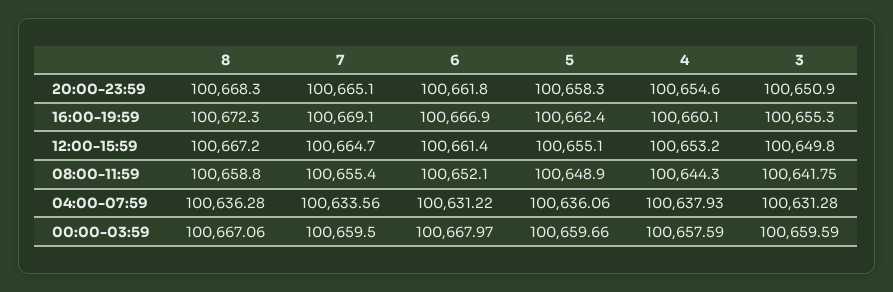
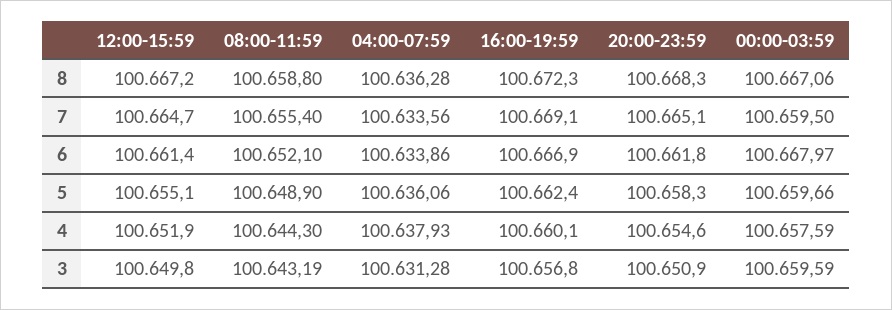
3, 16:00-19:59: 100655.3 -> 100656.8
4, 12:00-15:59: 100653.2 -> 100651.9
3, 08:00-11:59: 100641.75 -> 100643.19
6, 04:00-07:59: 100631.22 -> 100633.86

